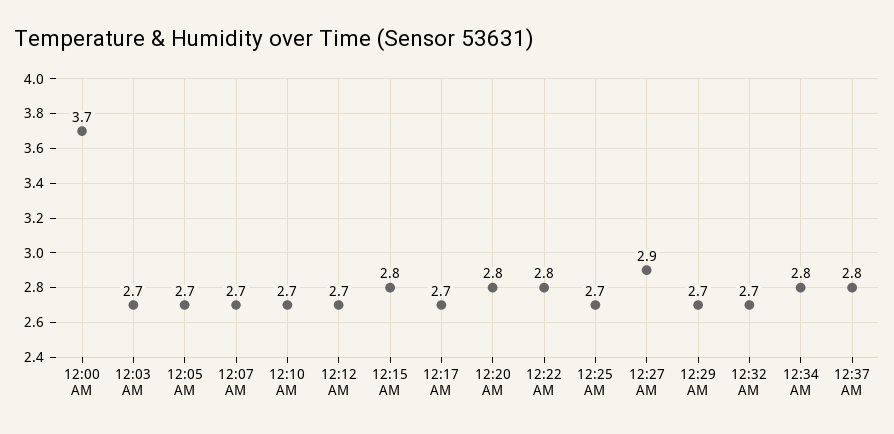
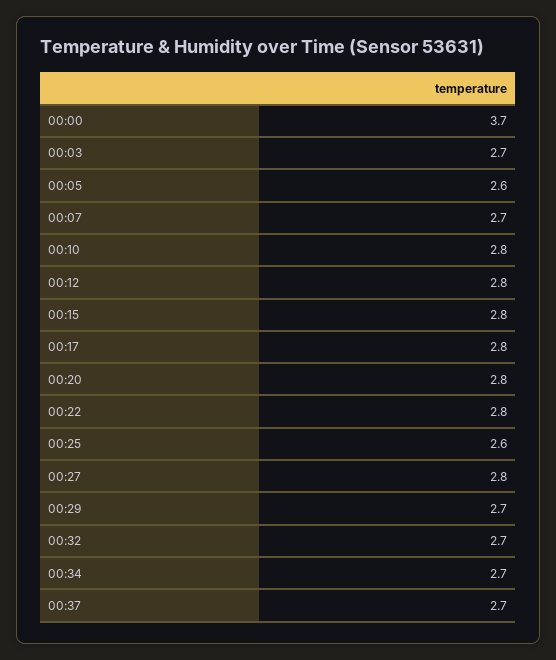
12:05 AM: 2.7 -> 2.6
12:10 AM: 2.7 -> 2.8
12:12 AM: 2.7 -> 2.8
12:17 AM: 2.7 -> 2.8
12:25 AM: 2.7 -> 2.6
12:27 AM: 2.9 -> 2.8
12:34 AM: 2.8 -> 2.7
12:37 AM: 2.8 -> 2.7

